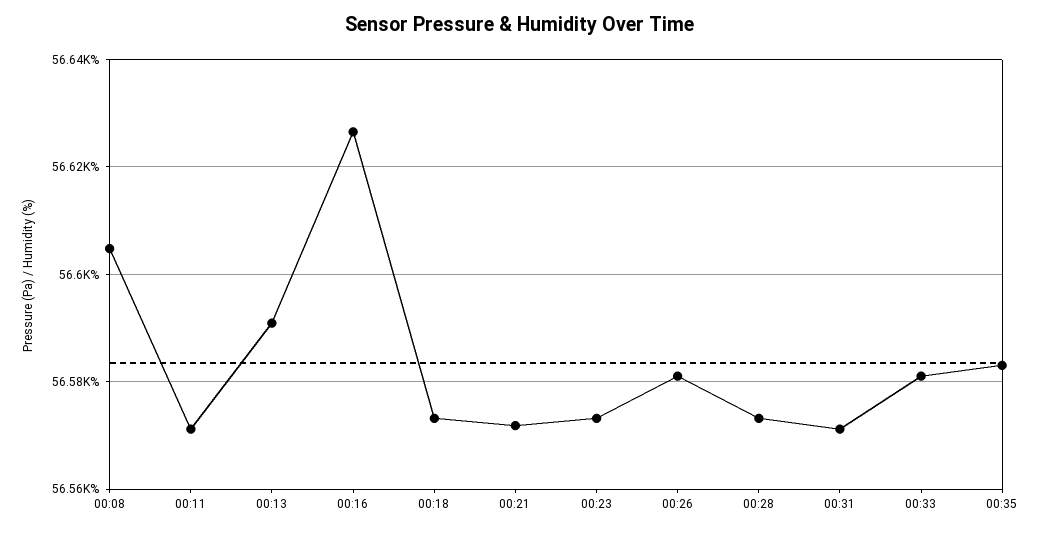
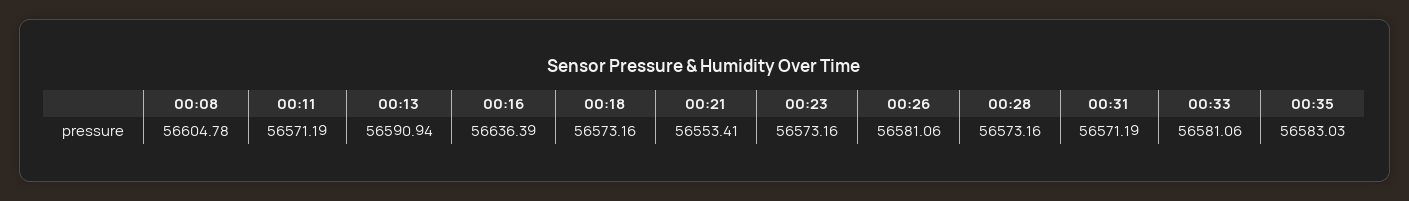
00:16: 56626 -> 56636.39
00:21: 56572 -> 56553.41

